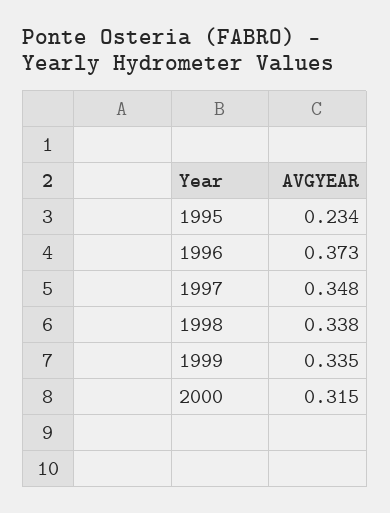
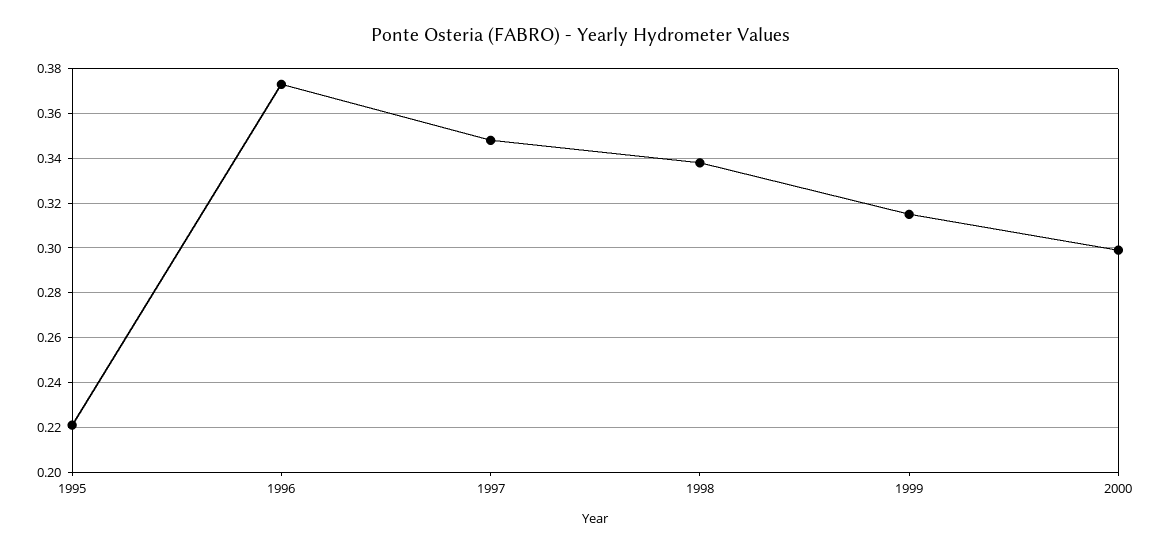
1995: 0.234 -> 0.22
1999: 0.335 -> 0.315
2000: 0.315 -> 0.3

